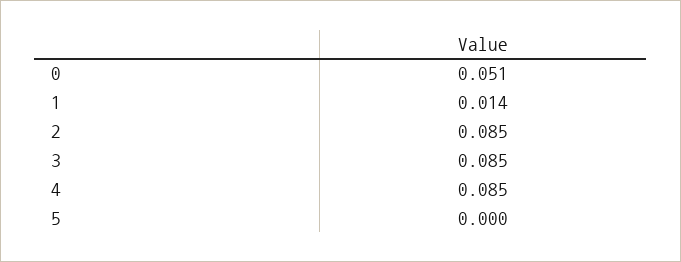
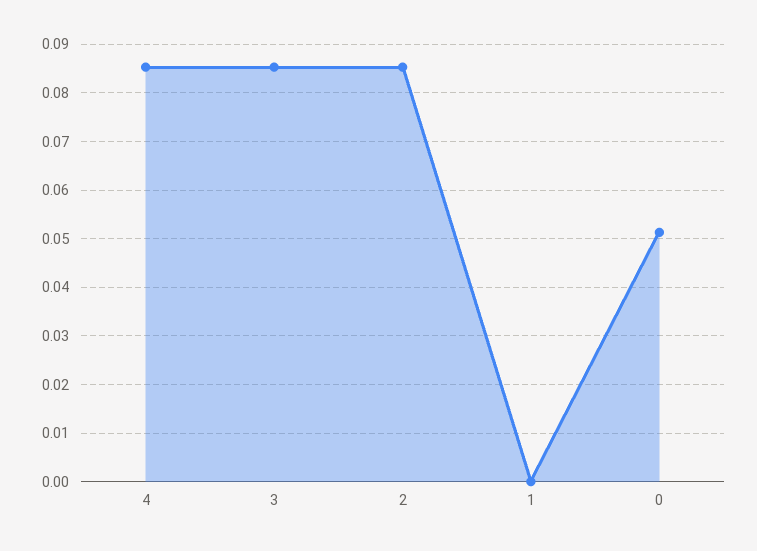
1: 0.014 -> 0
5: 0 -> none

